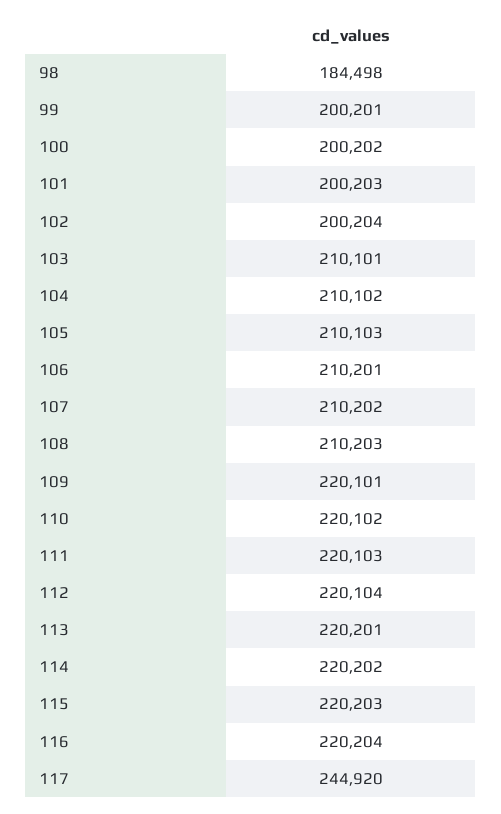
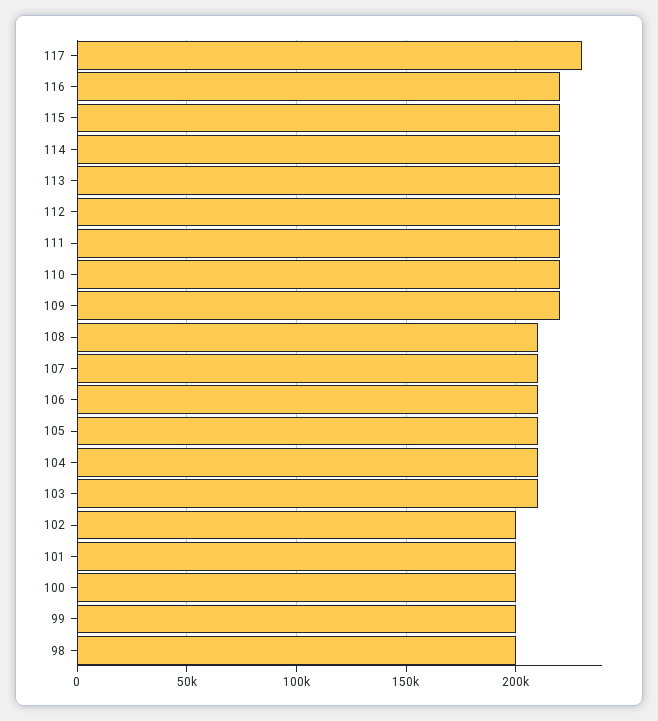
98: 184498 -> 200000
117: 244920 -> 230000

